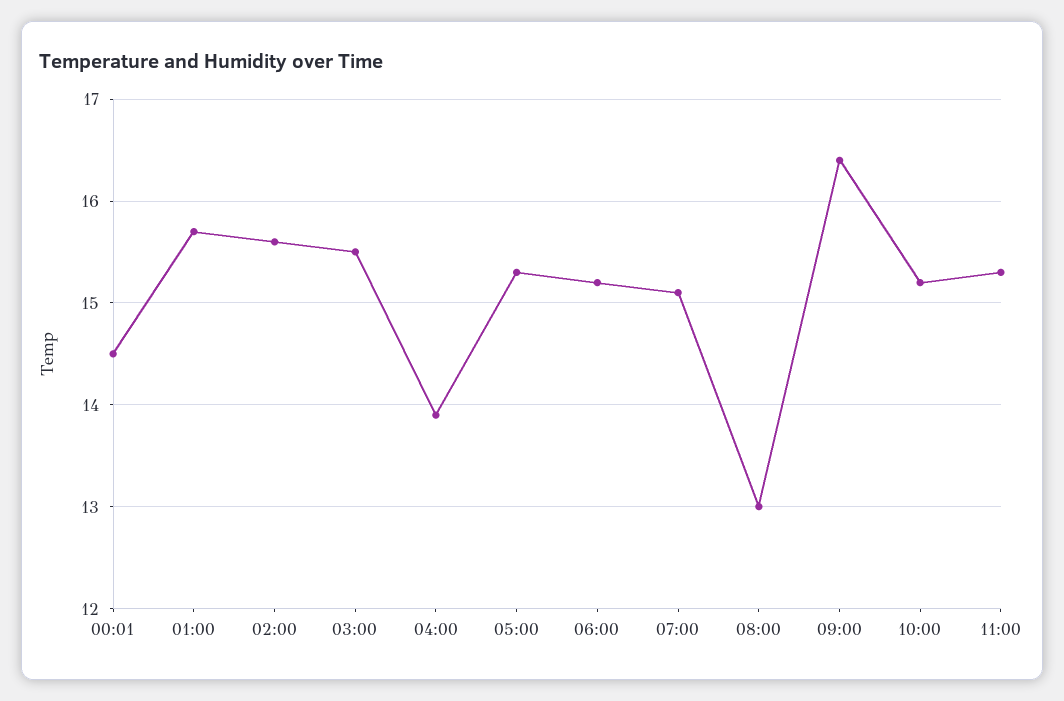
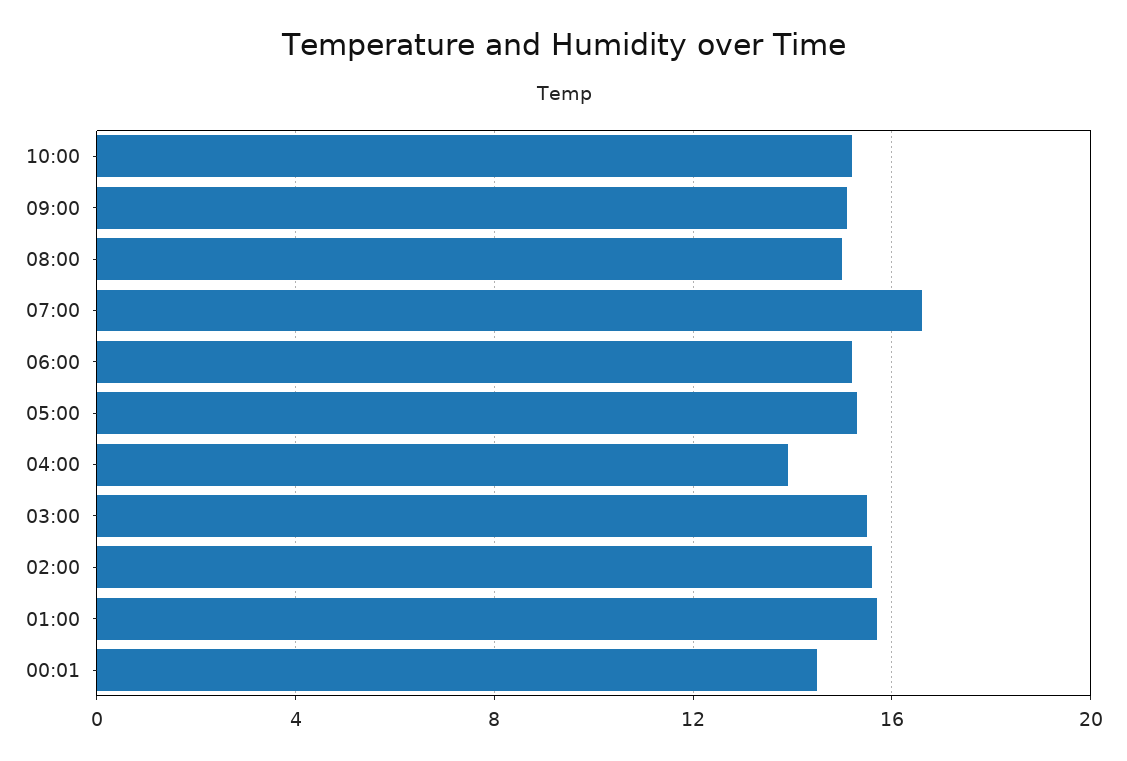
07:00: 15.1 -> 16.5
08:00: 13 -> 15
09:00: 16.4 -> 15
11:00: 15.3 -> none

